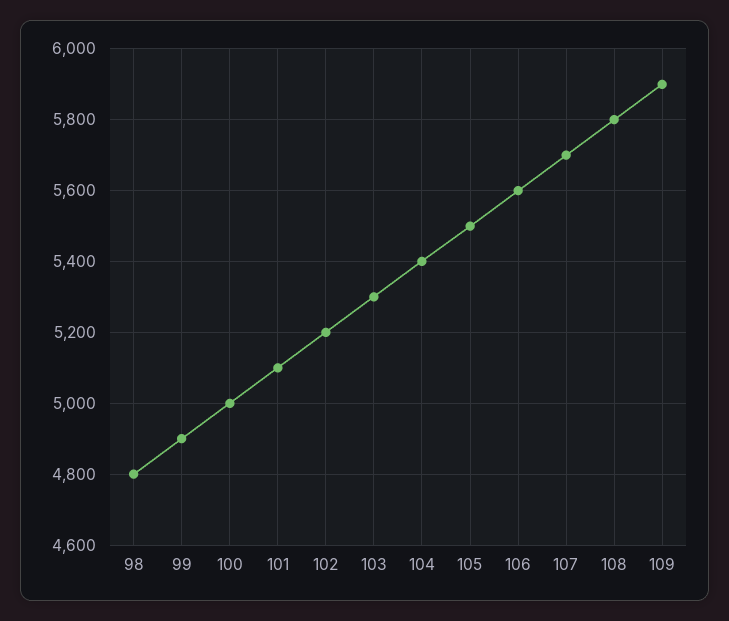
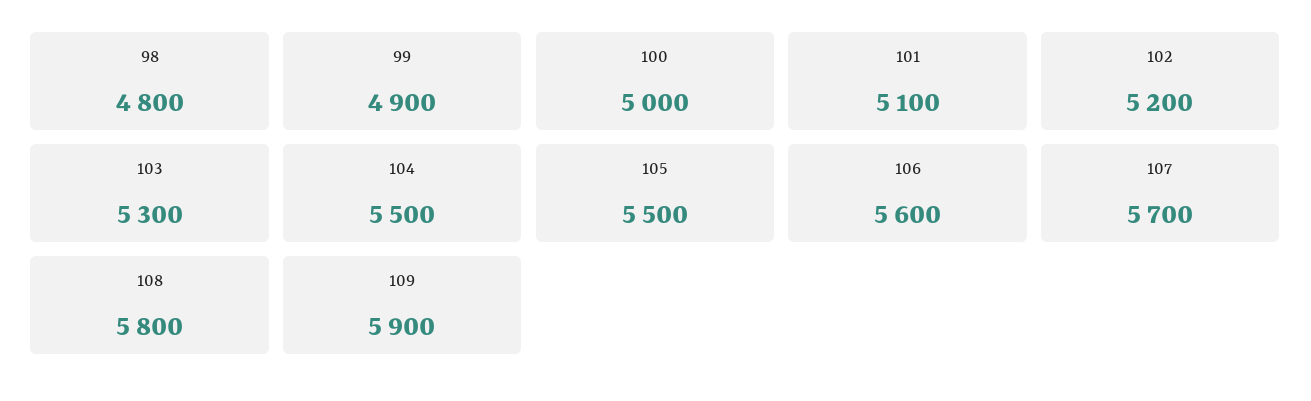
104: 5400 -> 5500

